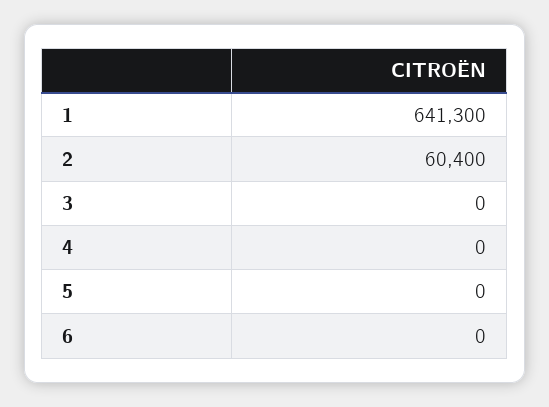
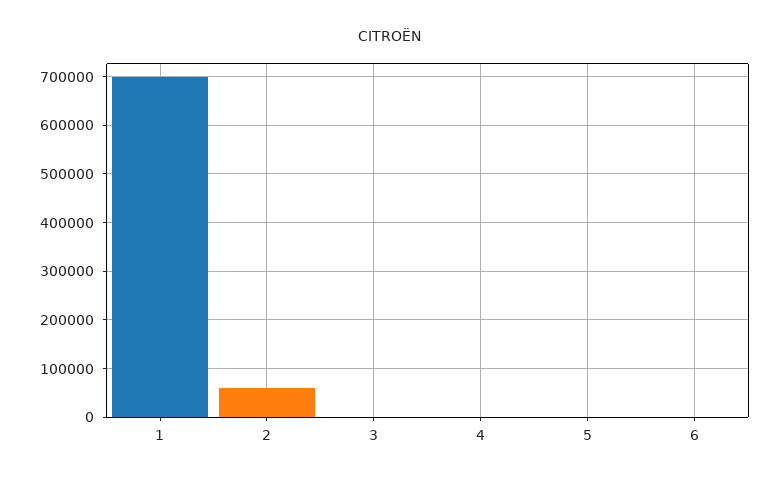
1: 641300 -> 700000

